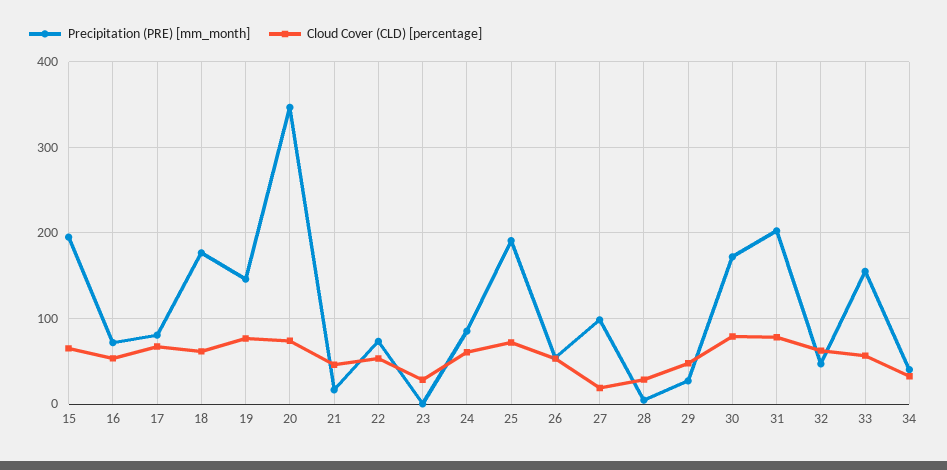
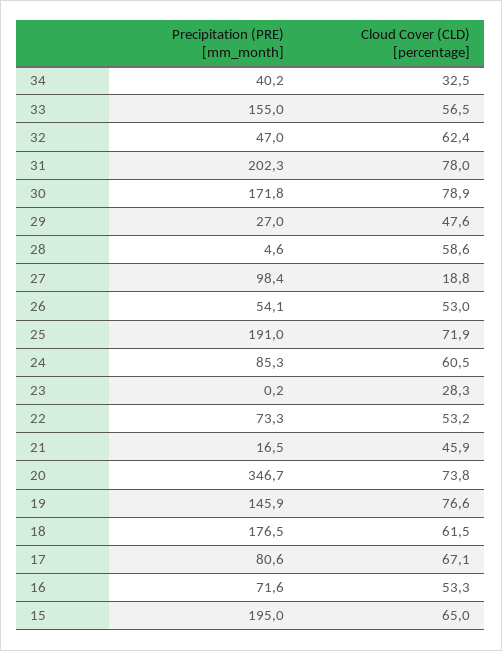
Cloud Cover (CLD) [percentage], 28: 30 -> 58.6

